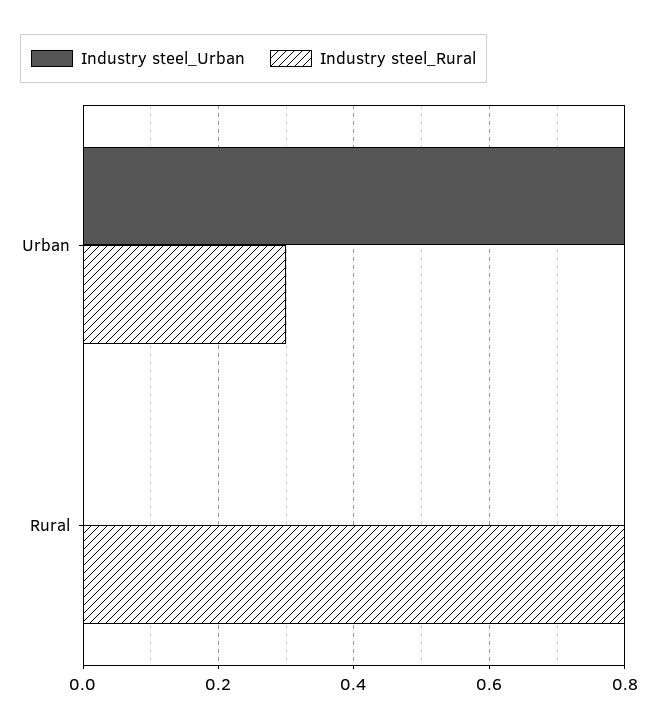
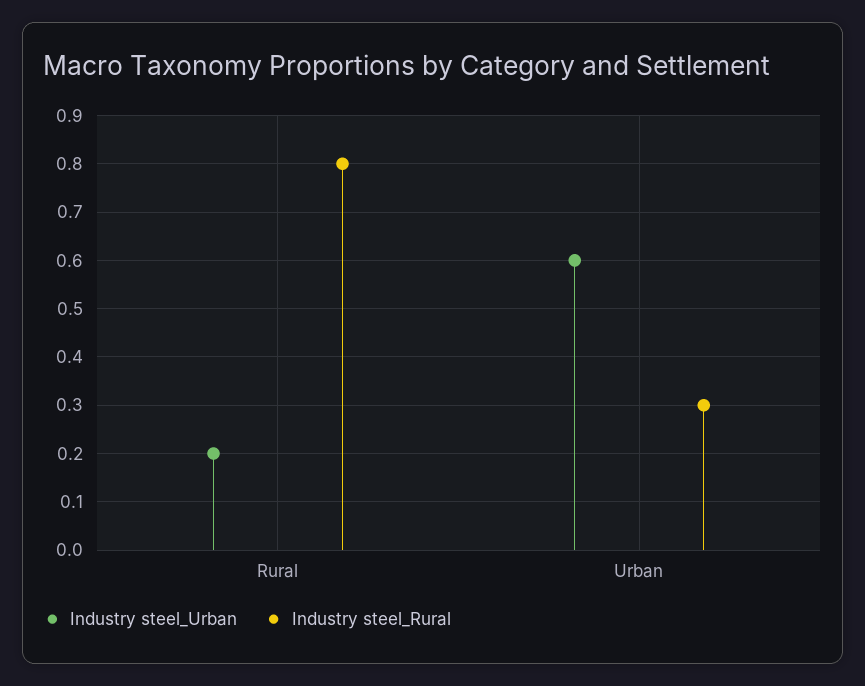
Industry steel_Urban, Urban: 0.8 -> 0.6
Industry steel_Urban, Rural: 0 -> 0.2

